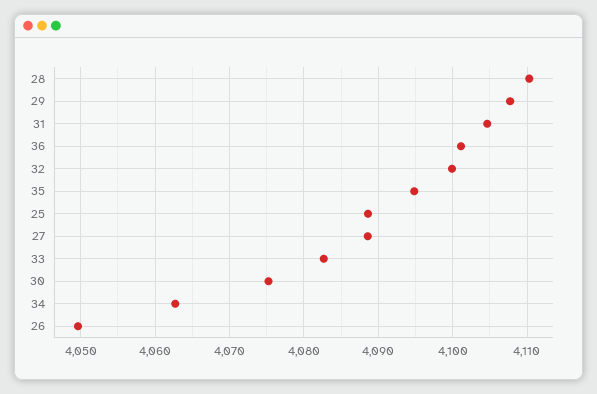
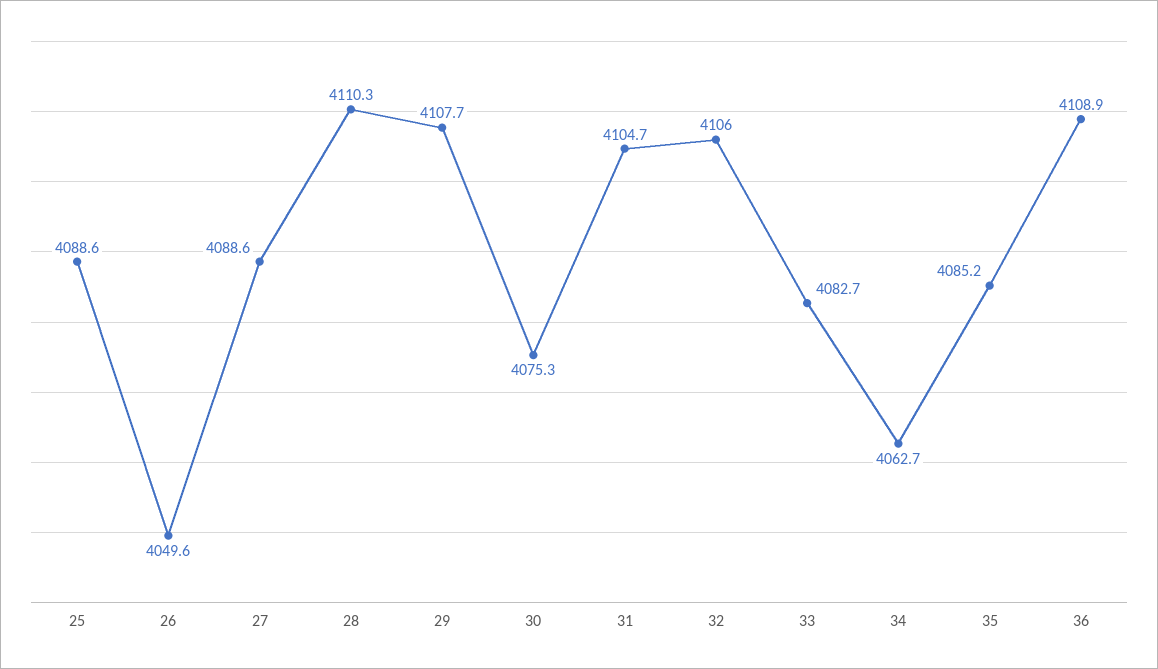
36: 4101 -> 4108.9
32: 4100 -> 4106
35: 4095 -> 4085.2

